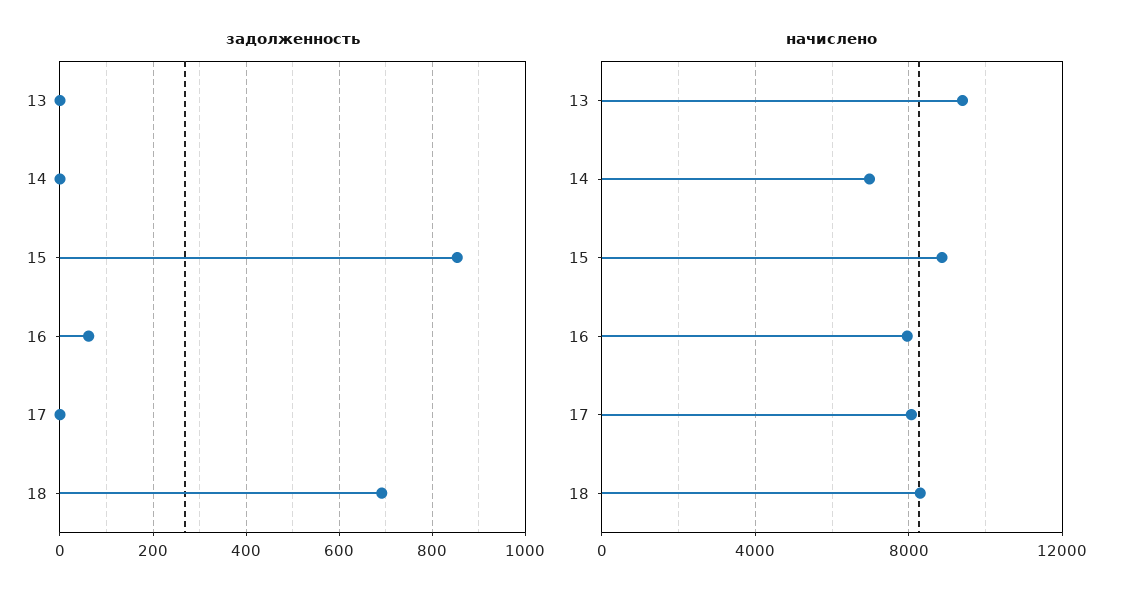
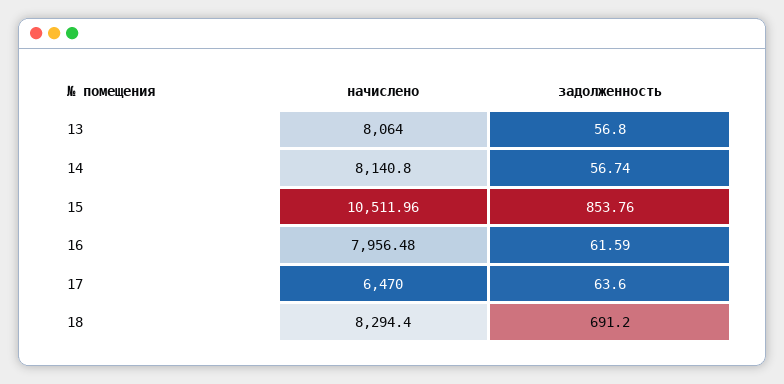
задолженность, 13: 0 -> 56.8
задолженность, 14: 0 -> 56.74
задолженность, 17: 0 -> 63.6
начислено, 13: 9500 -> 8064
начислено, 14: 7000 -> 8140.8
начислено, 15: 9000 -> 10511.96
начислено, 17: 8000 -> 6470

